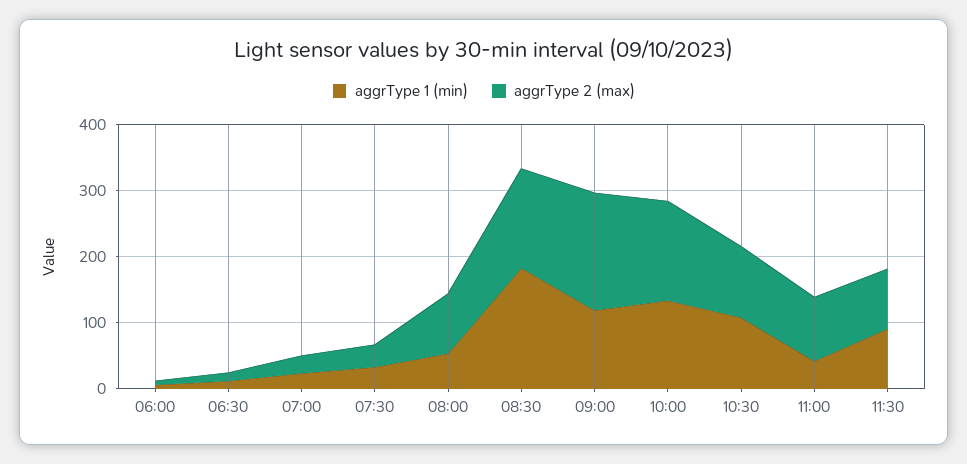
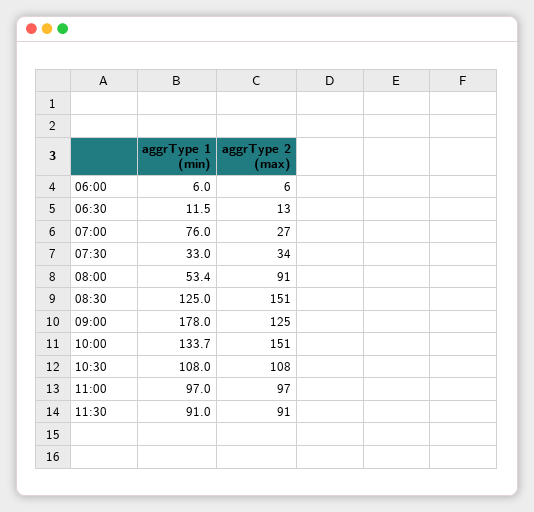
aggrType 1 (min), 07:00: 20 -> 76
aggrType 1 (min), 08:30: 180 -> 125
aggrType 1 (min), 09:00: 120 -> 178
aggrType 2 (max), 09:00: 180 -> 125
aggrType 1 (min), 11:00: 40 -> 97

